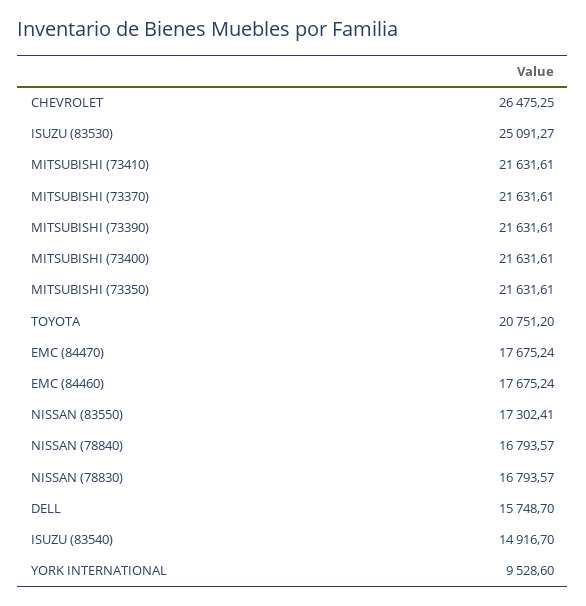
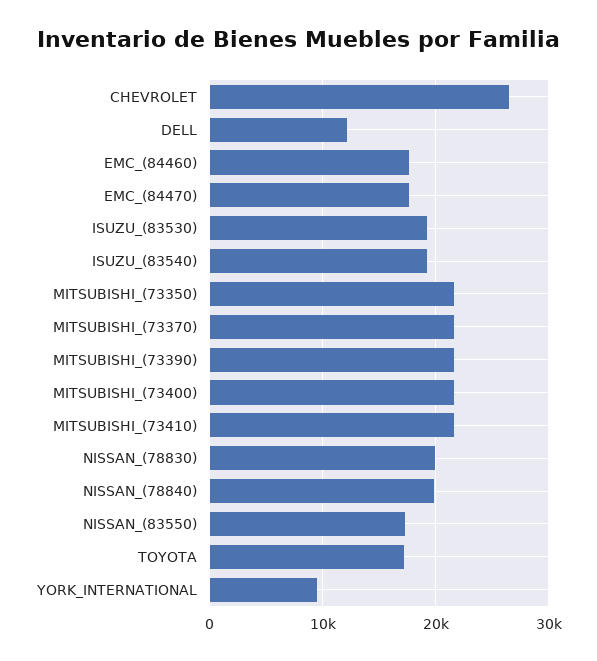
ISUZU (83530): 25091.27 -> 19000
TOYOTA: 20751.2 -> 17000
NISSAN (78840): 16793.57 -> 20000
NISSAN (78830): 16793.57 -> 20000
DELL: 15748.7 -> 12000
ISUZU (83540): 14916.7 -> 19000

